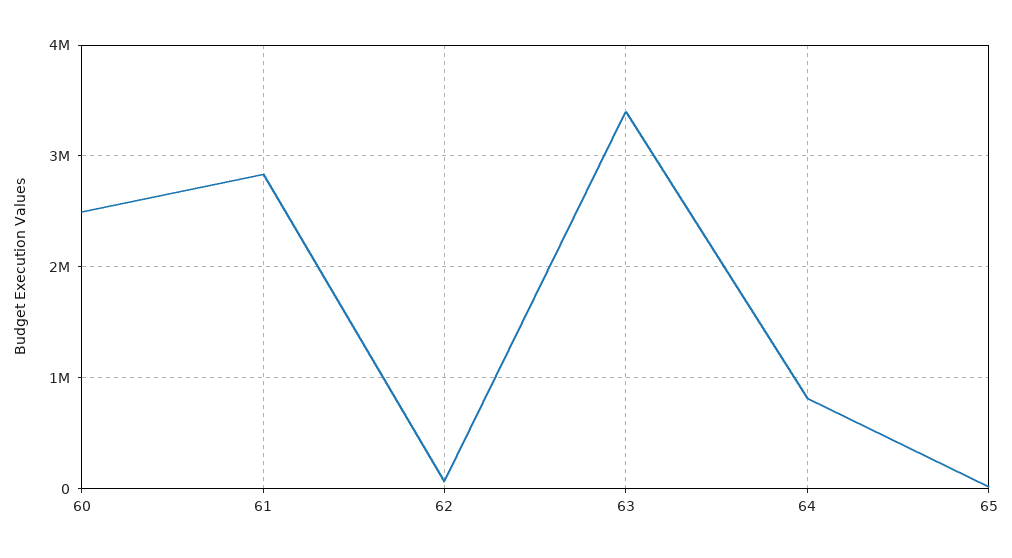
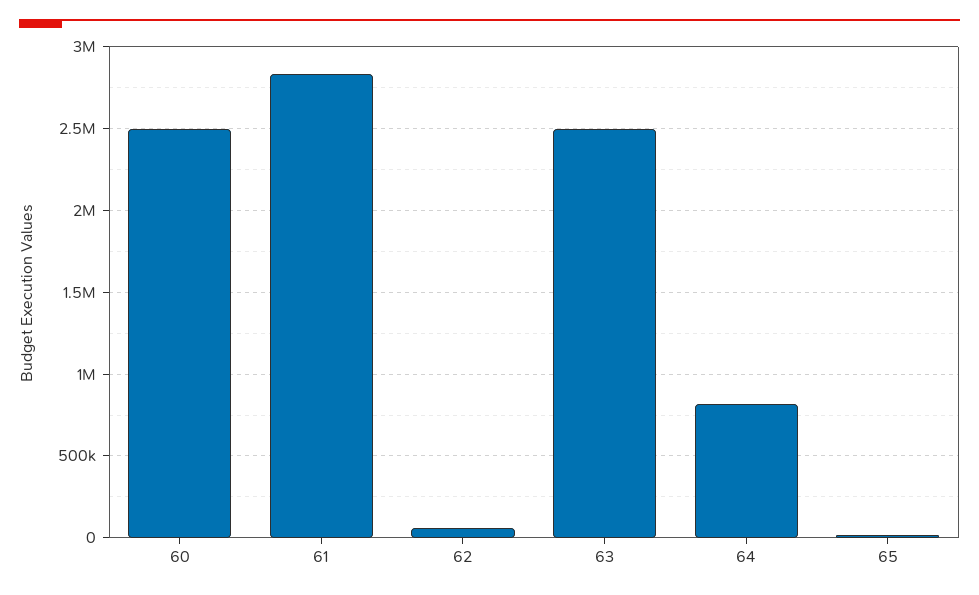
63: 3400000 -> 2500000

